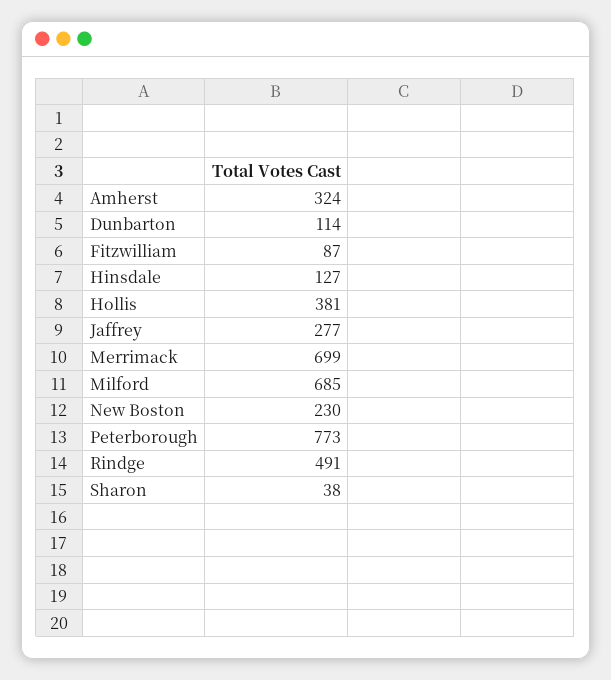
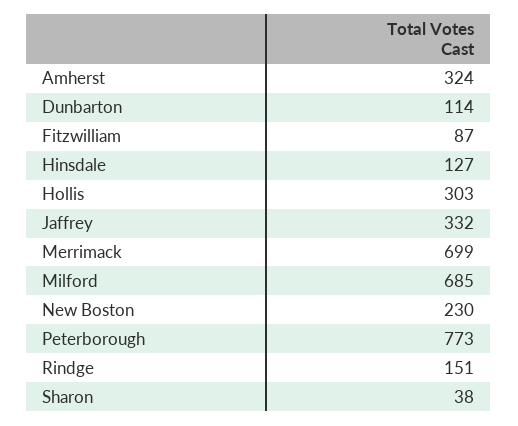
Hollis: 381 -> 303
Jaffrey: 277 -> 332
Rindge: 491 -> 151

